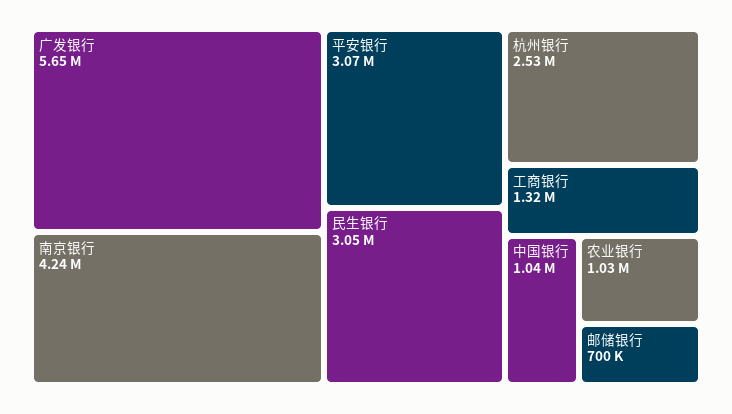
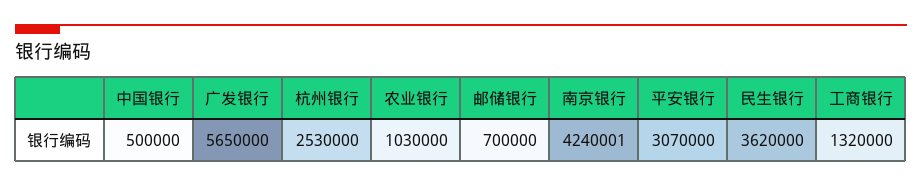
民生银行: 3050000 -> 3620000
中国银行: 1040000 -> 500000

